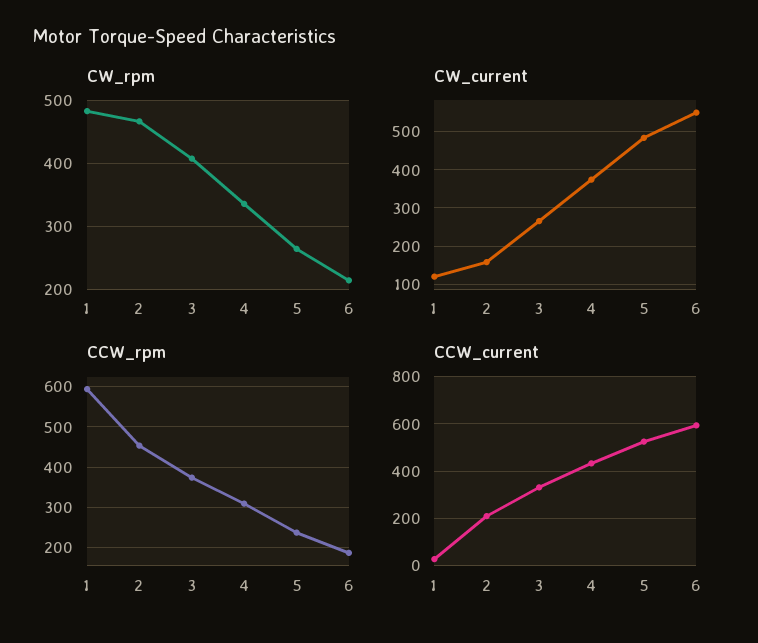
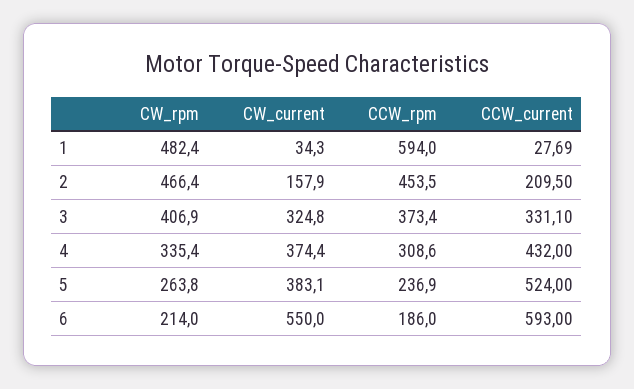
CW_current, 1: 120 -> 34.3
CW_current, 3: 260 -> 324.8
CW_current, 5: 480 -> 383.1

